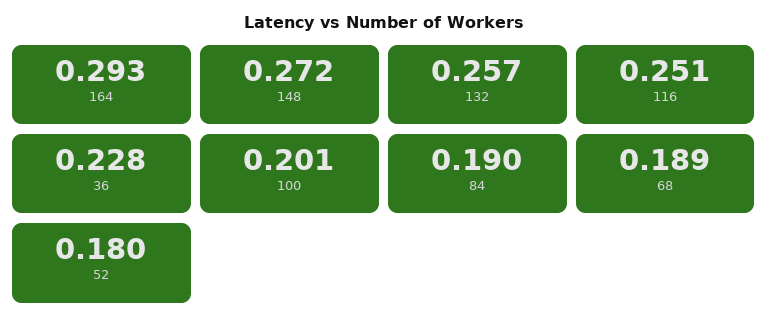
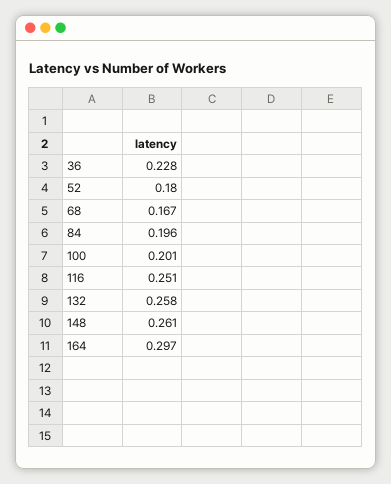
164: 0.293 -> 0.297
148: 0.272 -> 0.261
132: 0.257 -> 0.258
84: 0.19 -> 0.196
68: 0.189 -> 0.167

